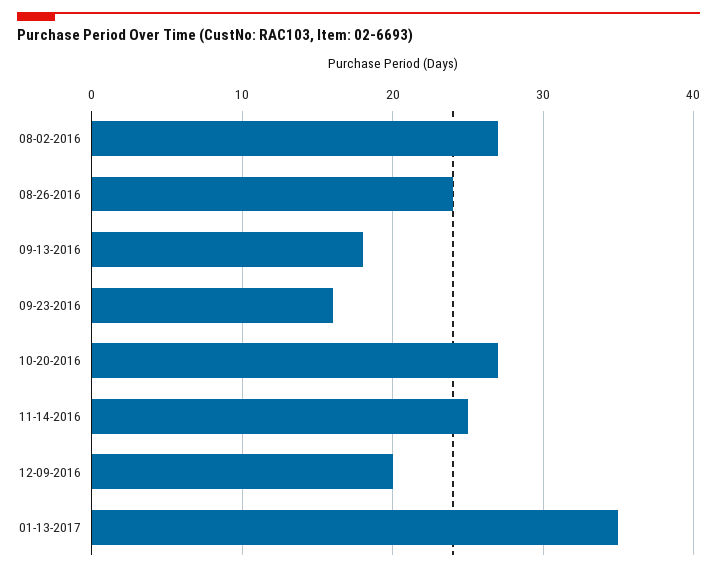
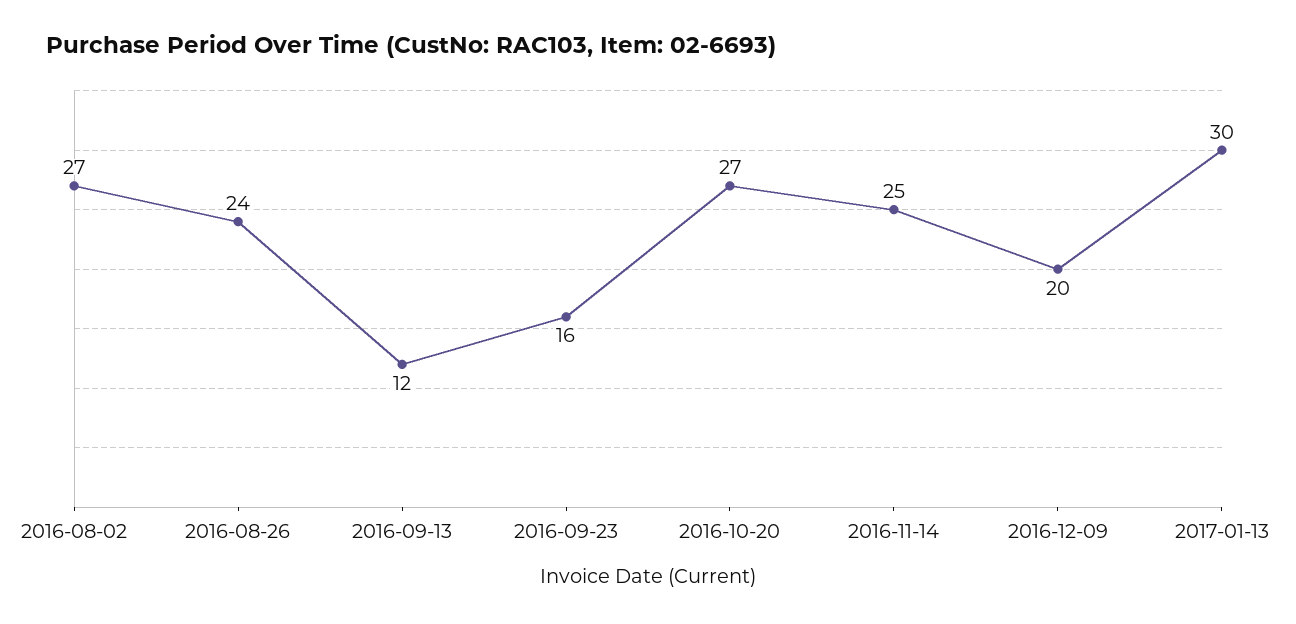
09-13-2016: 18 -> 12
01-13-2017: 35 -> 30

